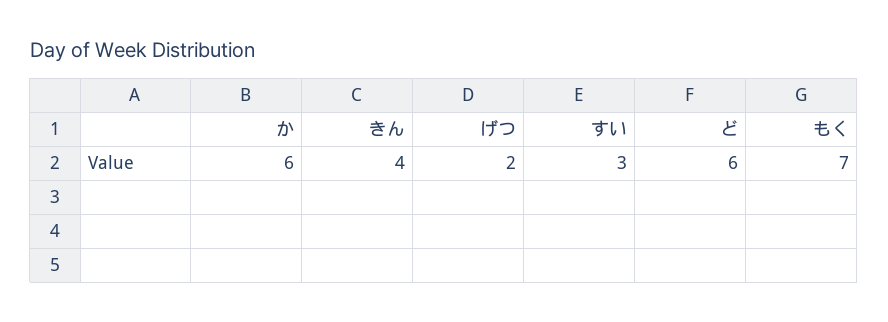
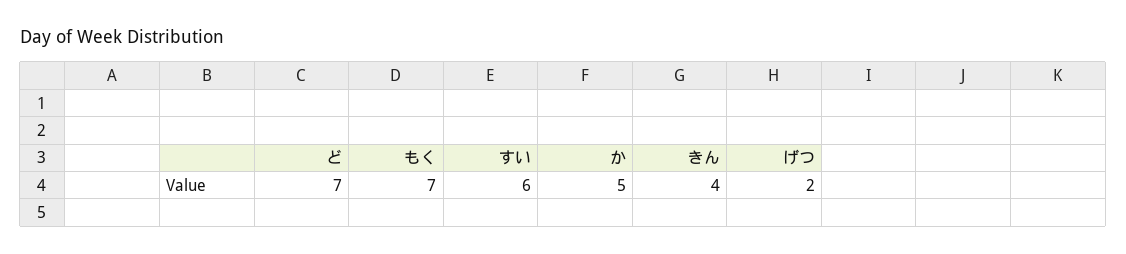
か: 6 -> 5
すい: 3 -> 6
ど: 6 -> 7

